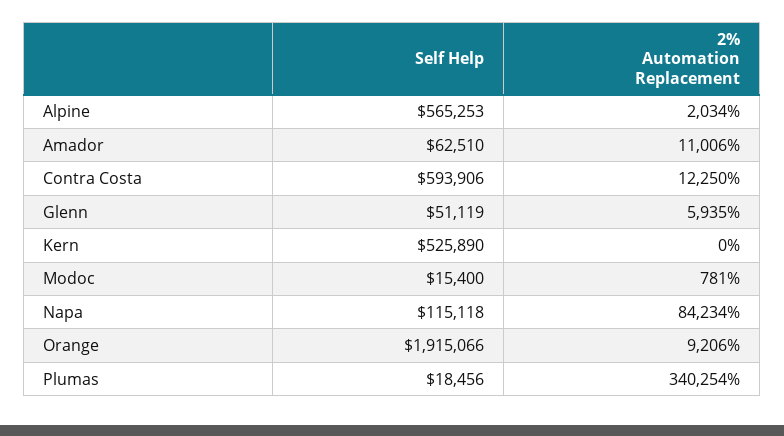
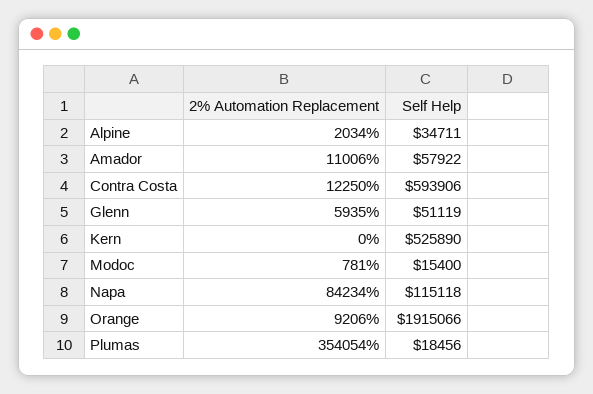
Self Help, Alpine: 565253 -> 34711
Self Help, Amador: 62510 -> 57922
2% Automation Replacement, Plumas: 340254 -> 354054

